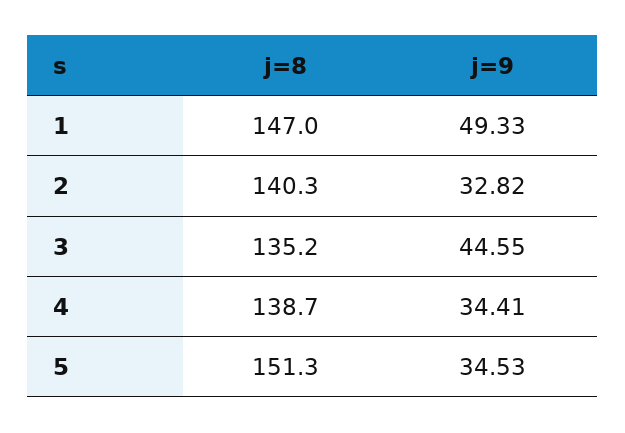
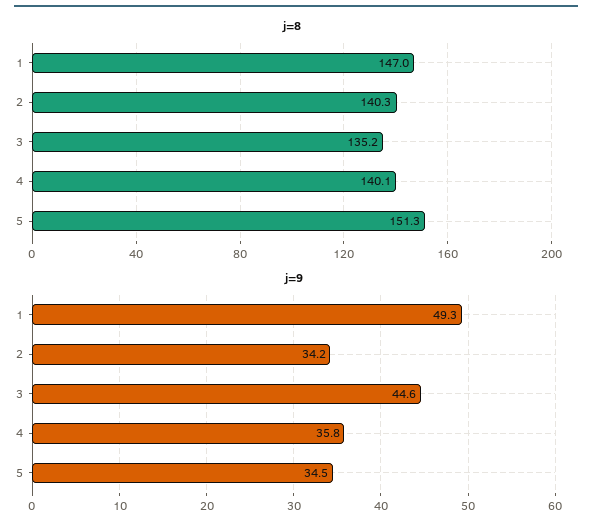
j=9, 2: 32.82 -> 34.2
j=8, 4: 138.7 -> 140.1
j=9, 4: 34.41 -> 35.8

